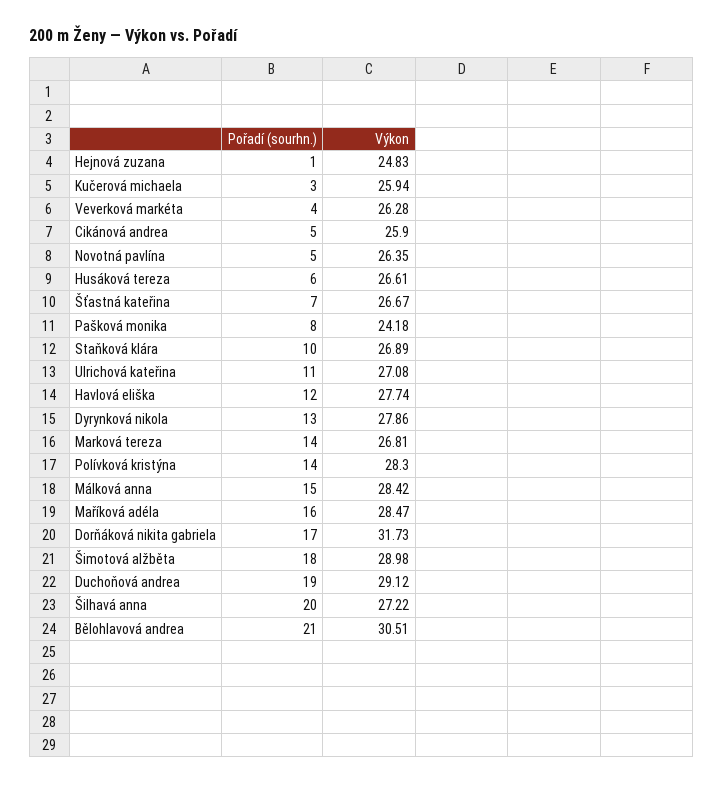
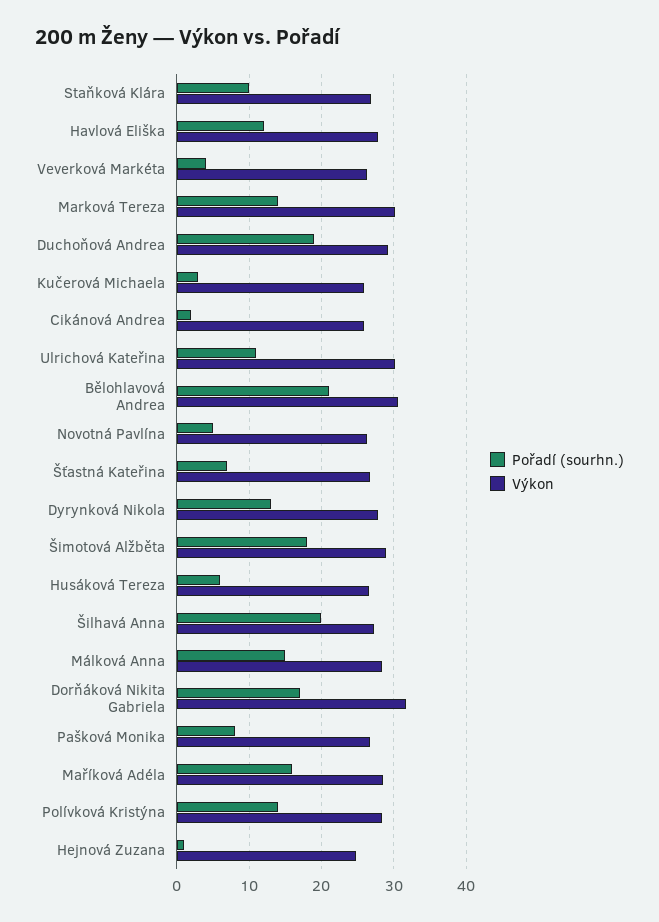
Pořadí (sourhn.), Cikánová andrea: 5 -> 2
Výkon, Pašková monika: 24.18 -> 27
Výkon, Ulrichová kateřina: 27.08 -> 30
Výkon, Marková tereza: 26.81 -> 30

